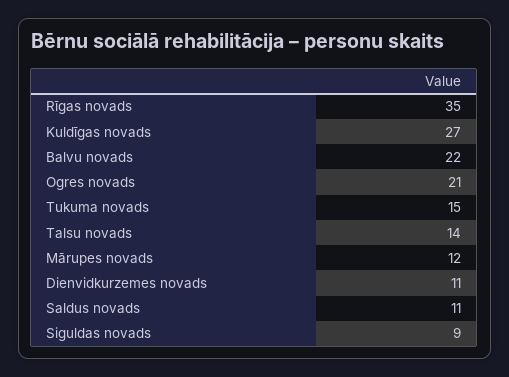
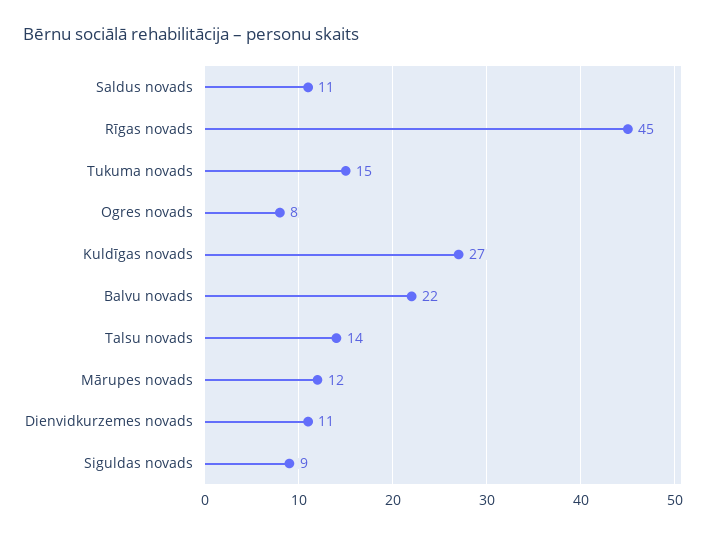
Rīgas novads: 35 -> 45
Ogres novads: 21 -> 8

